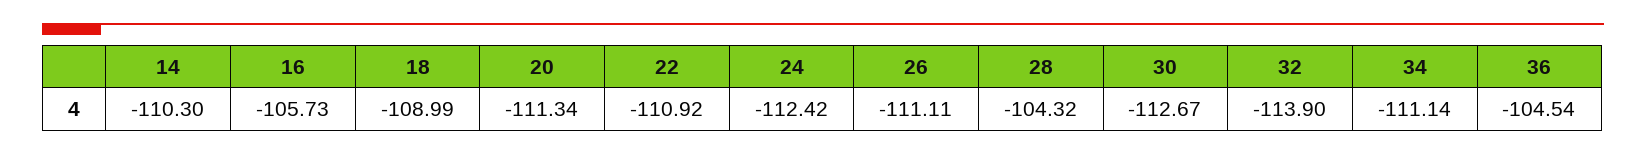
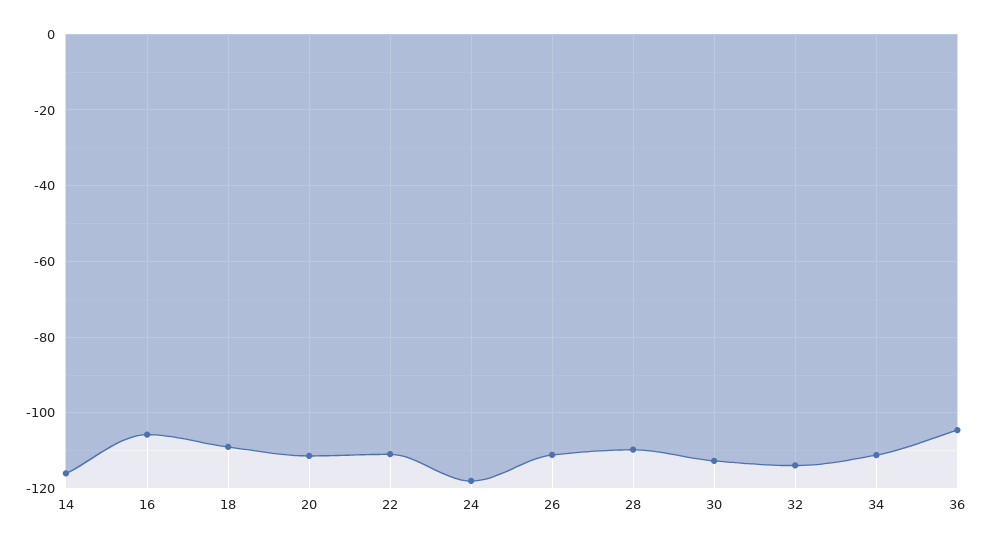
14: -110.3 -> -116
24: -112.42 -> -118
28: -104.32 -> -110

